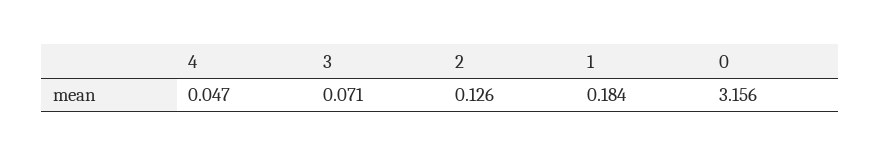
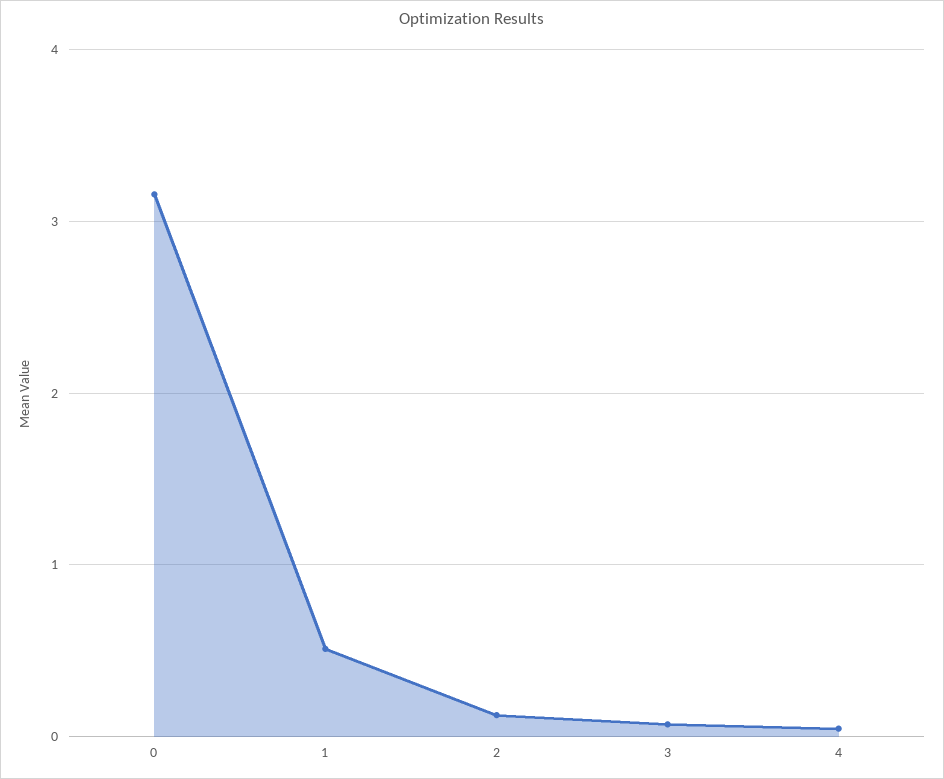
1: 0.184 -> 0.5

